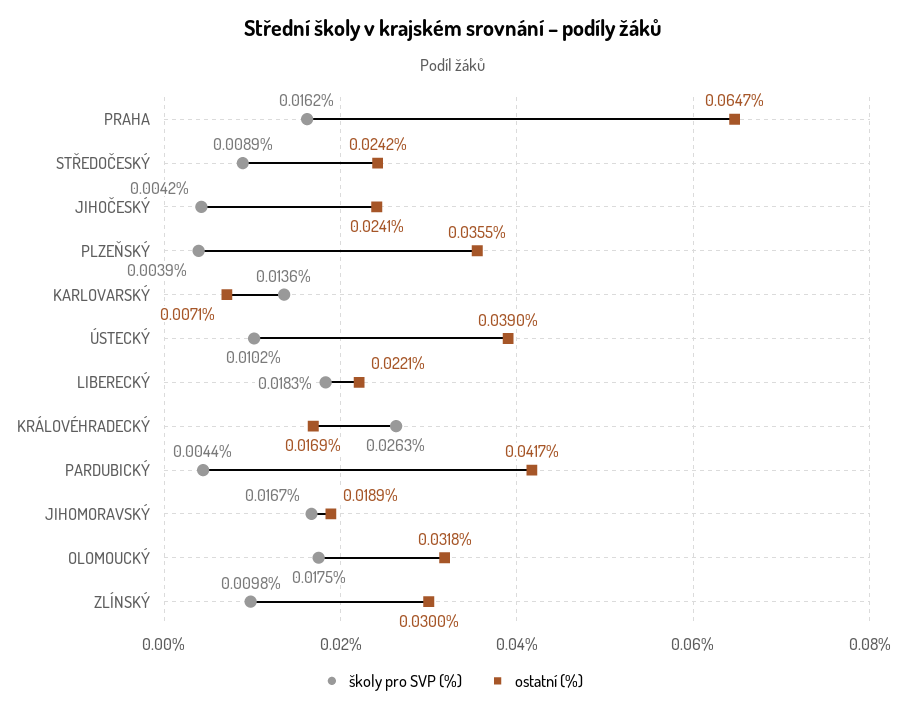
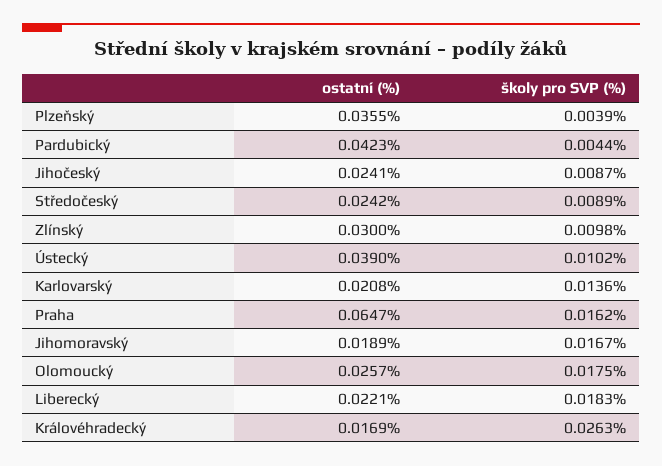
školy pro SVP (%), JIHOČESKÝ: 0.0042 -> 0.0087
ostatní (%), KARLOVARSKÝ: 0.0071 -> 0.0208
ostatní (%), PARDUBICKÝ: 0.0417 -> 0.0423
ostatní (%), OLOMOUCKÝ: 0.0318 -> 0.0257

